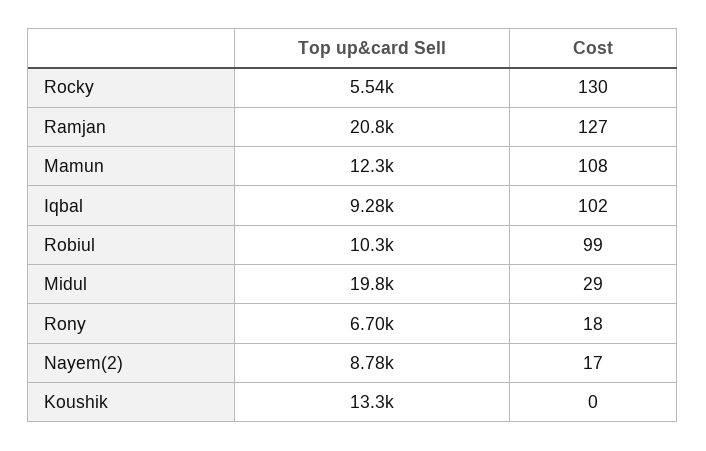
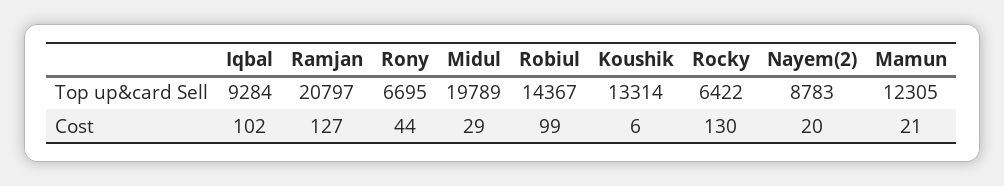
Top up&card Sell, Rocky: 5540 -> 6422
Cost, Mamun: 108 -> 21
Top up&card Sell, Robiul: 10300 -> 14367
Cost, Rony: 18 -> 44
Cost, Nayem(2): 17 -> 20
Cost, Koushik: 0 -> 6

